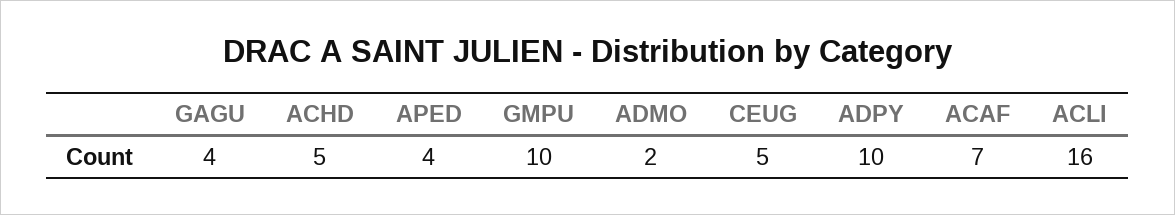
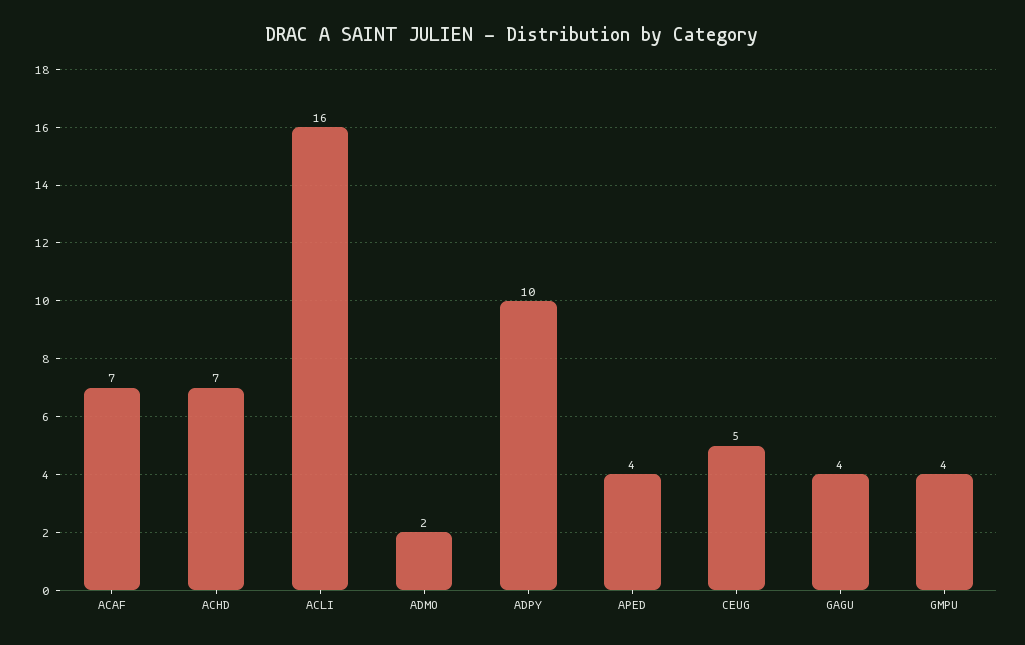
ACHD: 5 -> 7
GMPU: 10 -> 4

